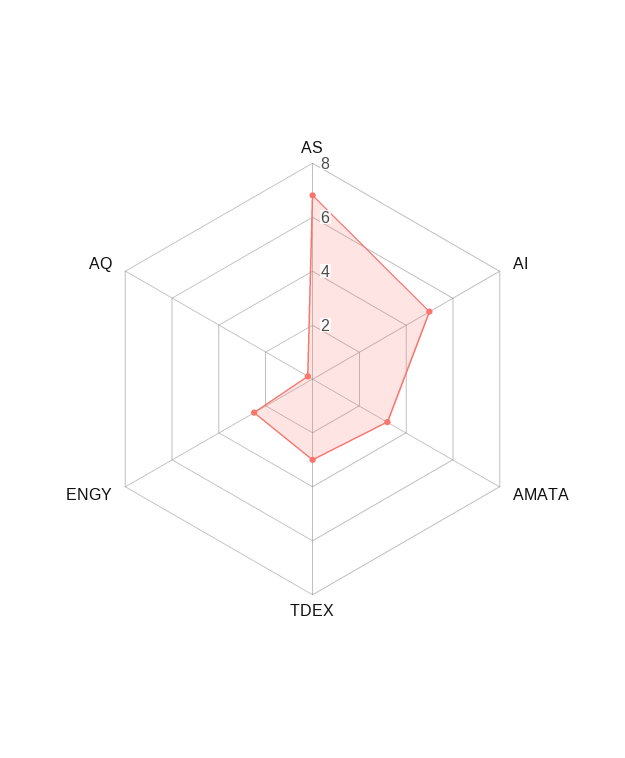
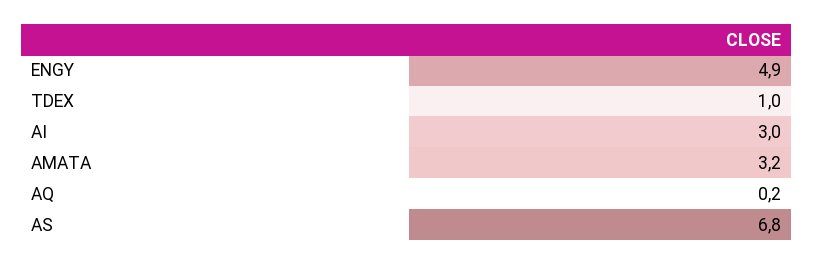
AI: 5 -> 3
TDEX: 3 -> 1
ENGY: 2.5 -> 4.9

